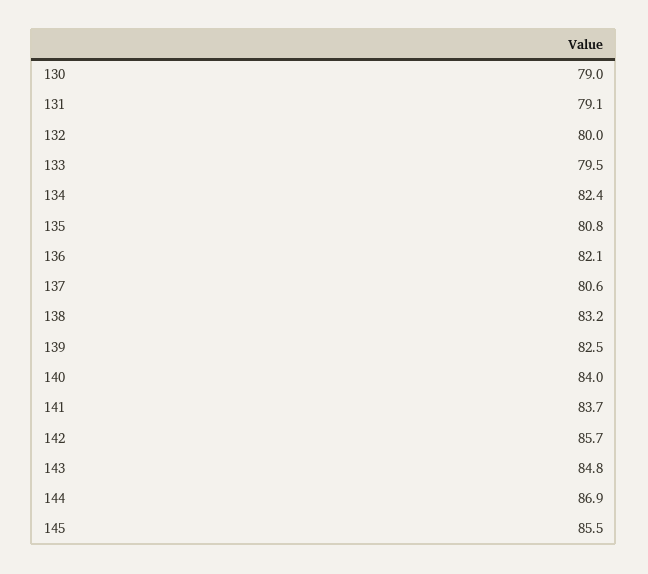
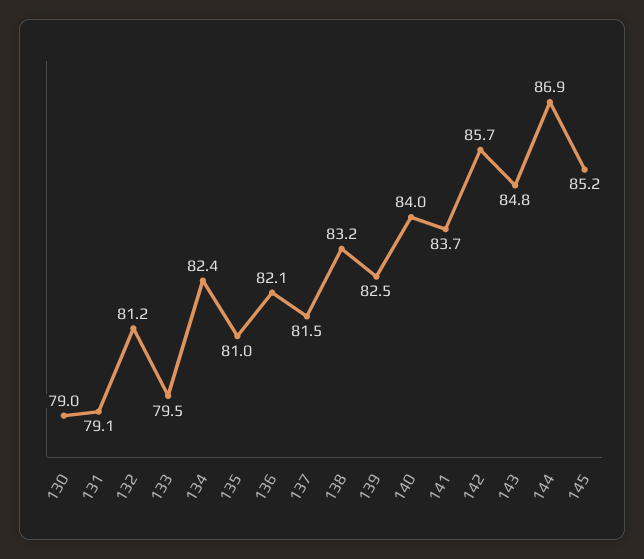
132: 80 -> 81.2
135: 80.8 -> 81
137: 80.6 -> 81.5
145: 85.5 -> 85.2

